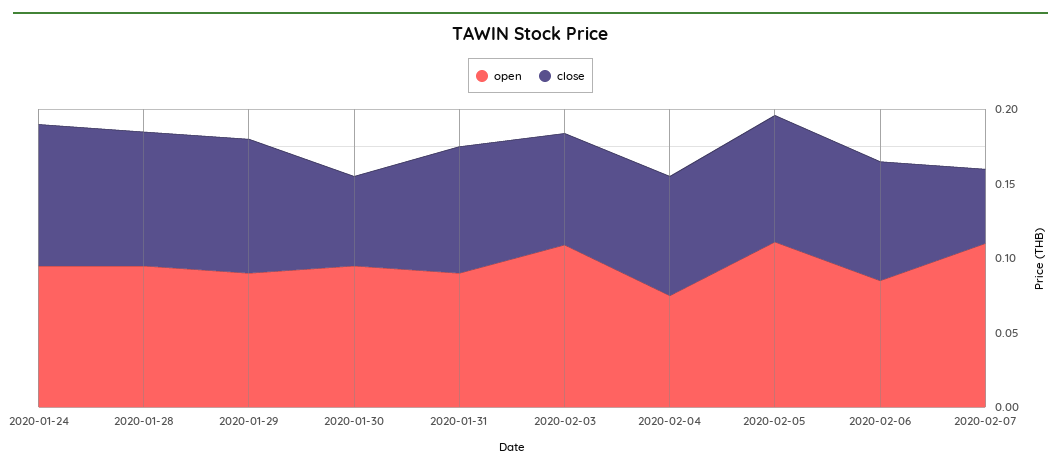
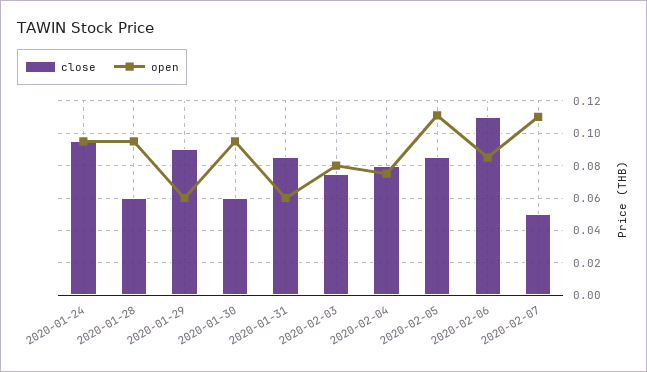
close, 2020-01-28: 0.09 -> 0.06
open, 2020-01-29: 0.09 -> 0.06
open, 2020-01-31: 0.09 -> 0.06
open, 2020-02-03: 0.11 -> 0.08
close, 2020-02-06: 0.08 -> 0.11

